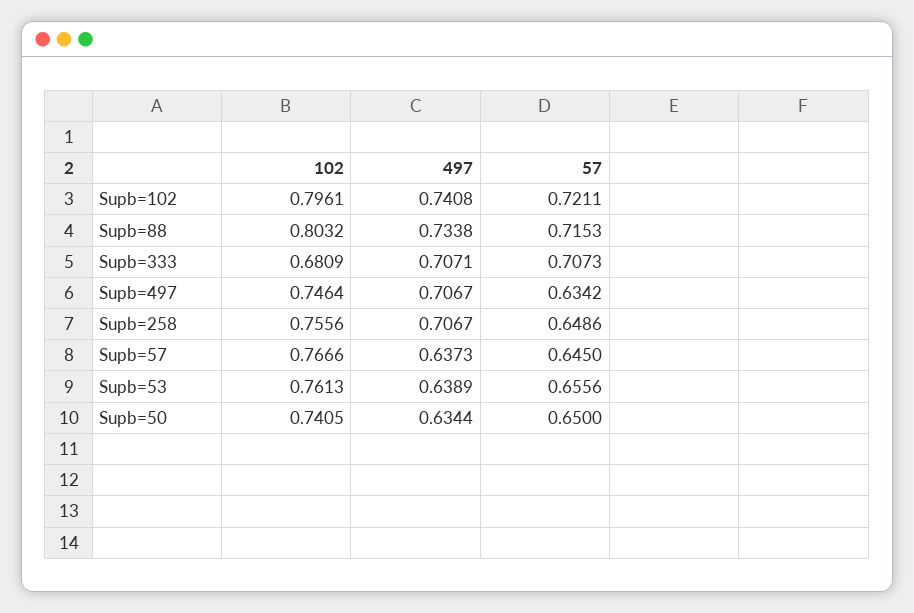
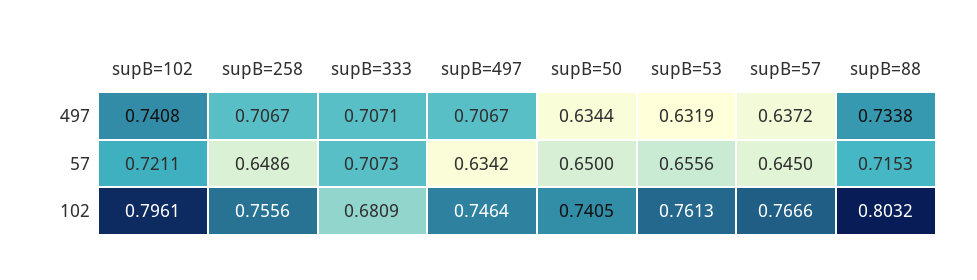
497, Supb=57: 0.6373 -> 0.6372
497, Supb=53: 0.6389 -> 0.6319

